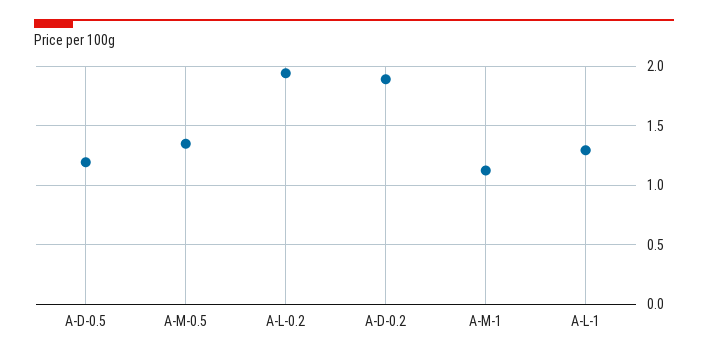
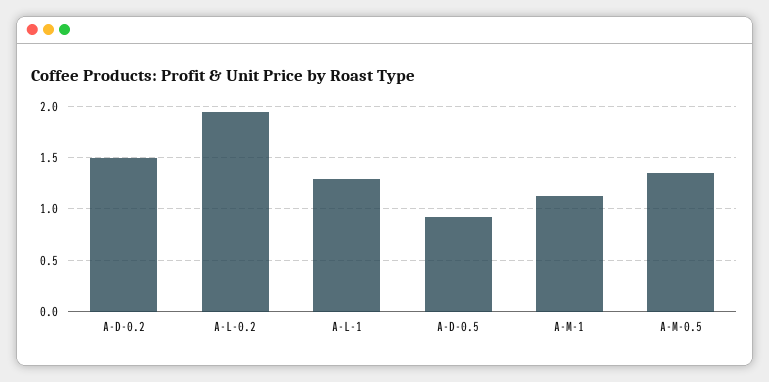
A-D-0.5: 1.2 -> 0.9
A-D-0.2: 1.9 -> 1.5

